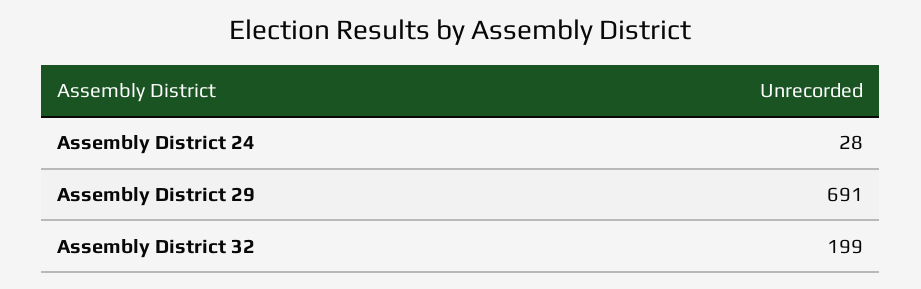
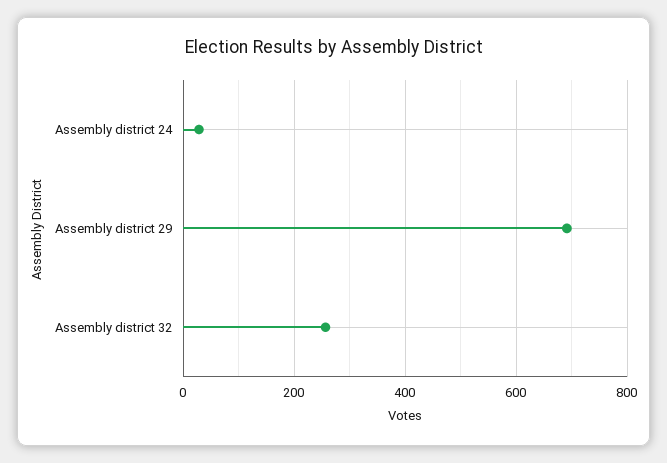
Assembly District 32: 199 -> 260

